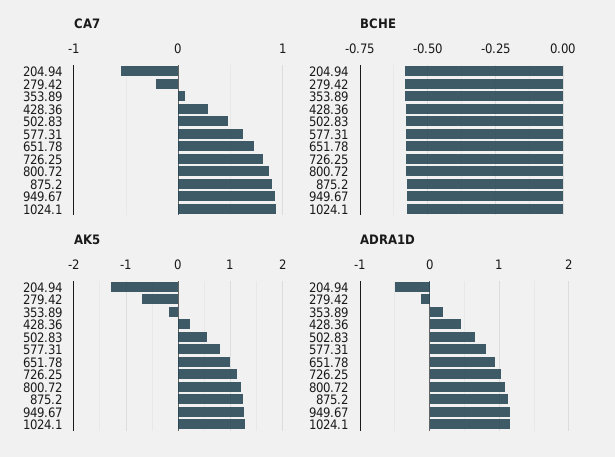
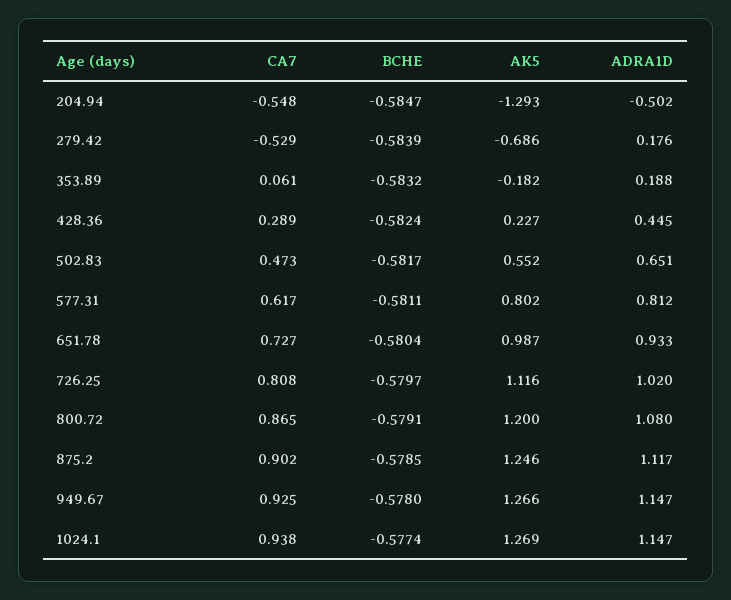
CA7, 279.42: -0.2 -> -0.529
ADRA1D, 279.42: -0.1 -> 0.176

